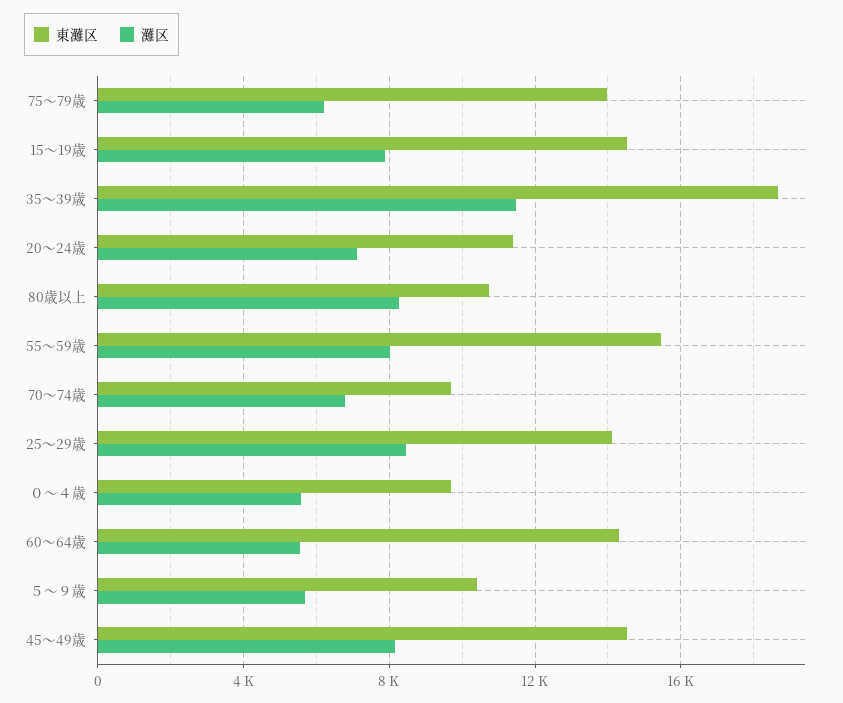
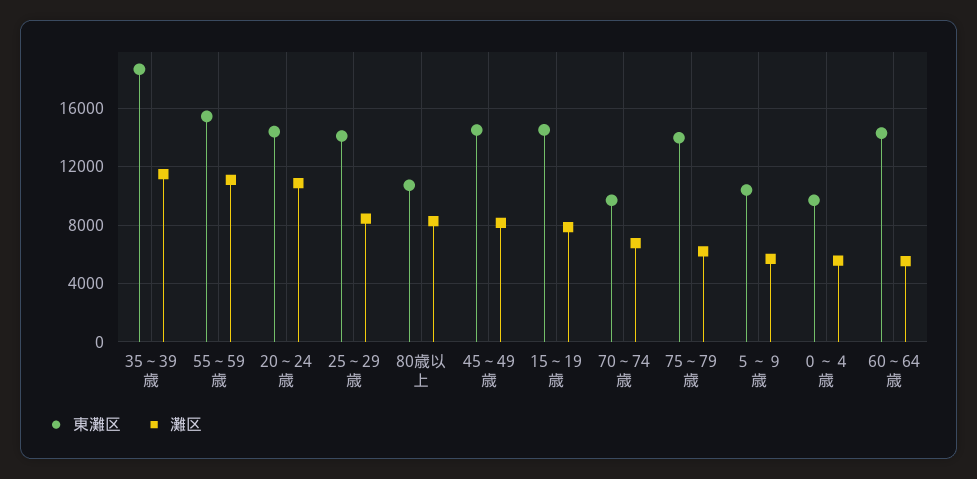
東灘区, 20～24歳: 11500 -> 14500
灘区, 20～24歳: 7000 -> 11000
灘区, 55～59歳: 8000 -> 11000

